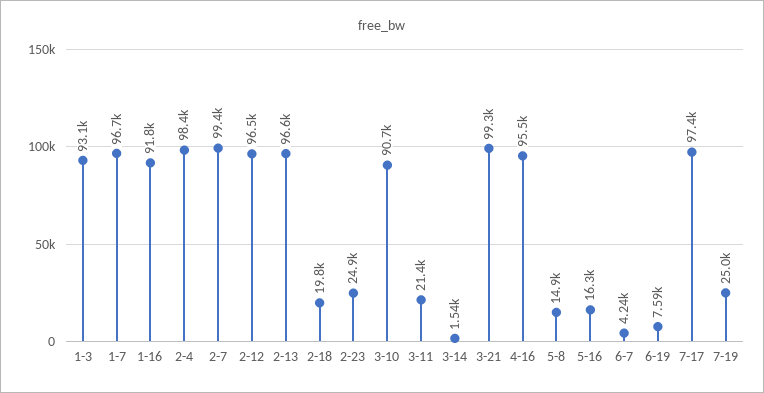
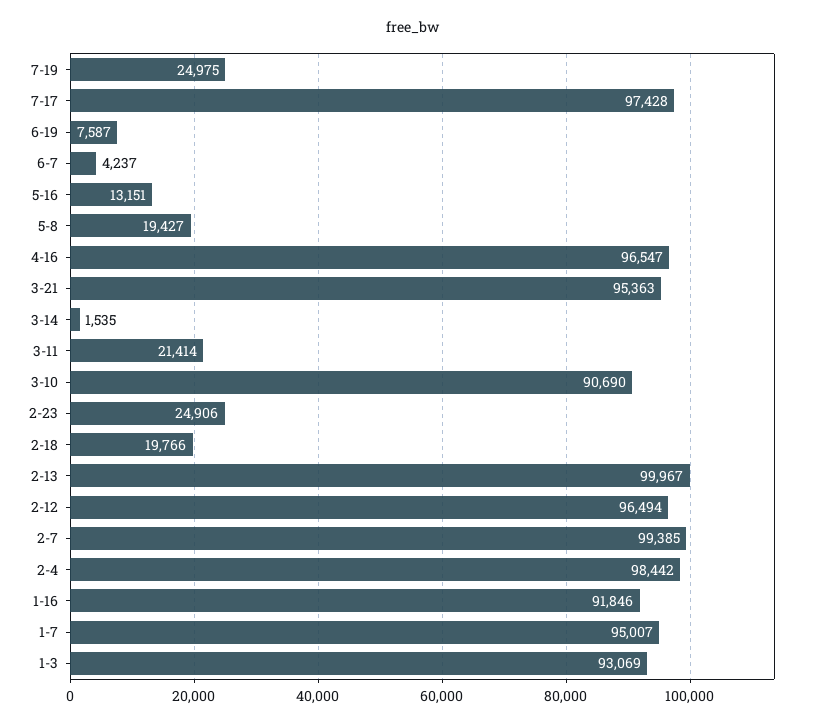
1-7: 96700 -> 95007
2-13: 96600 -> 99967
3-21: 99300 -> 95363
4-16: 95500 -> 96547
5-8: 14900 -> 19427
5-16: 16300 -> 13151

